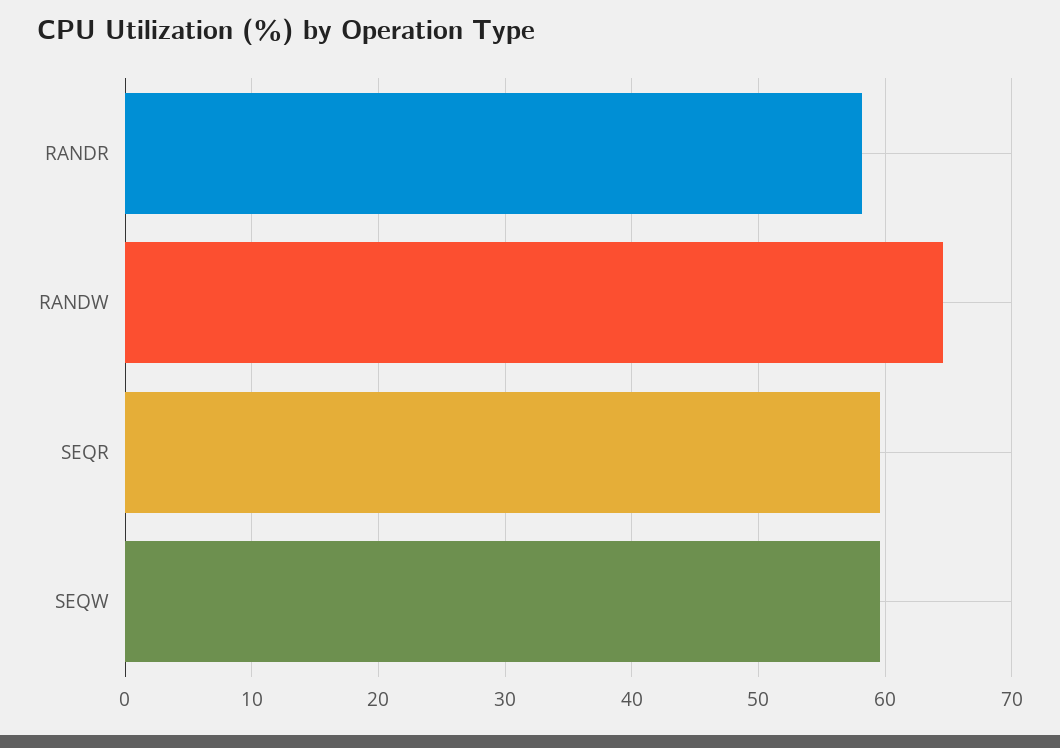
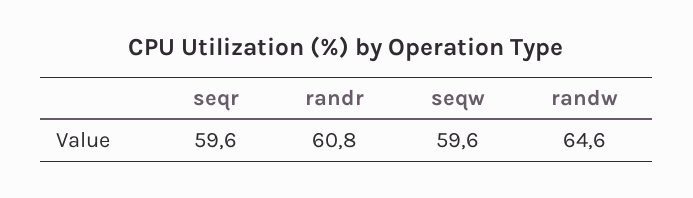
RANDR: 58 -> 60.8

